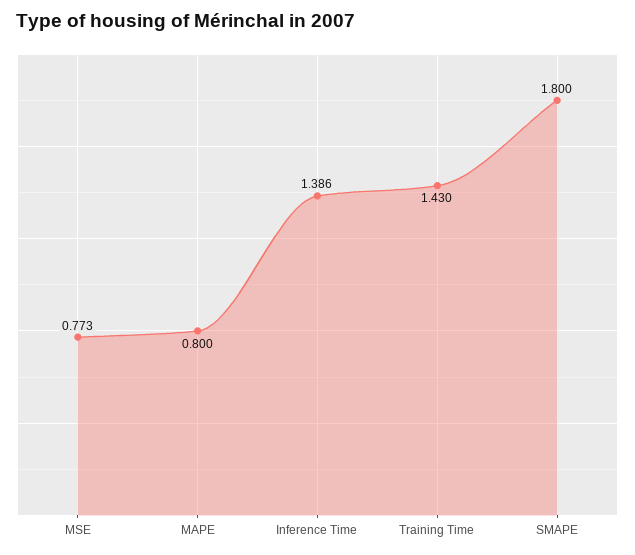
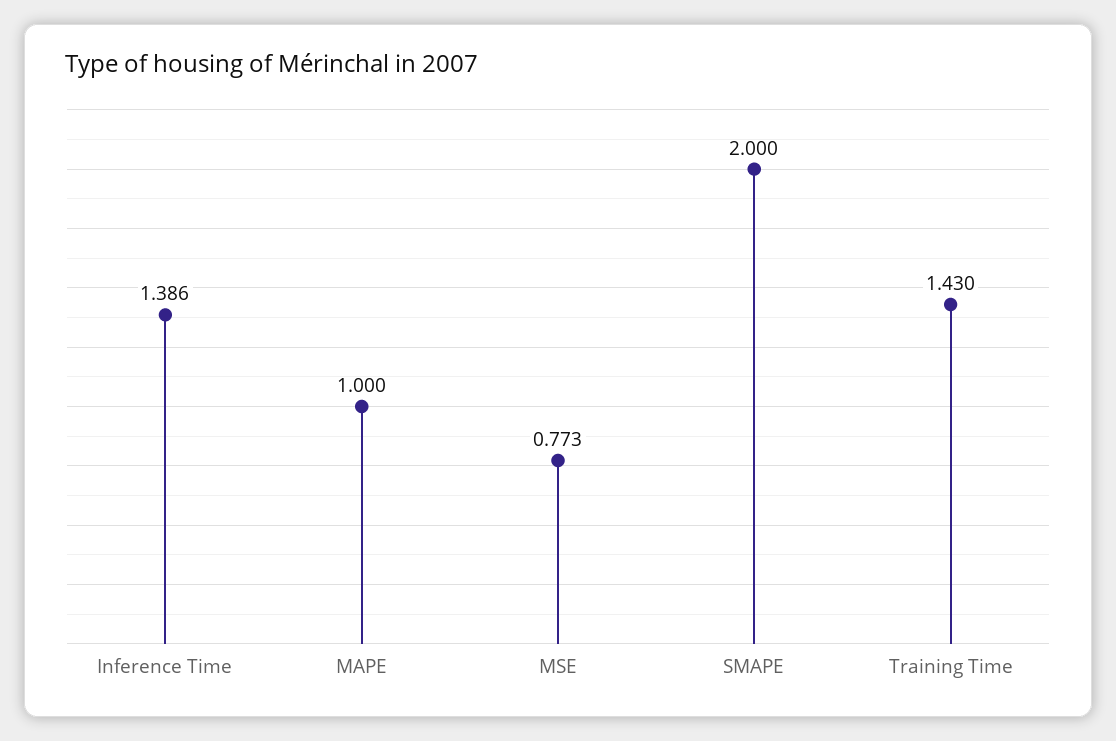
MAPE: 0.8 -> 1
SMAPE: 1.8 -> 2

